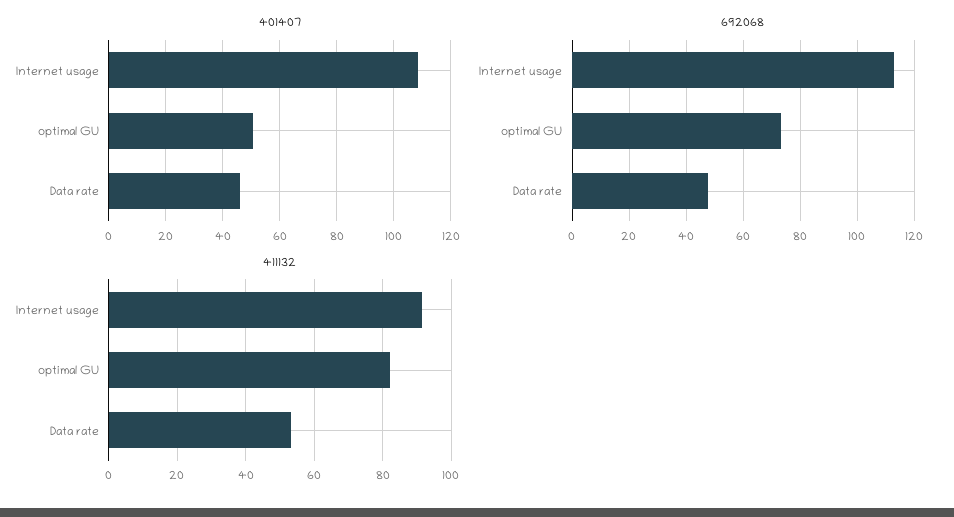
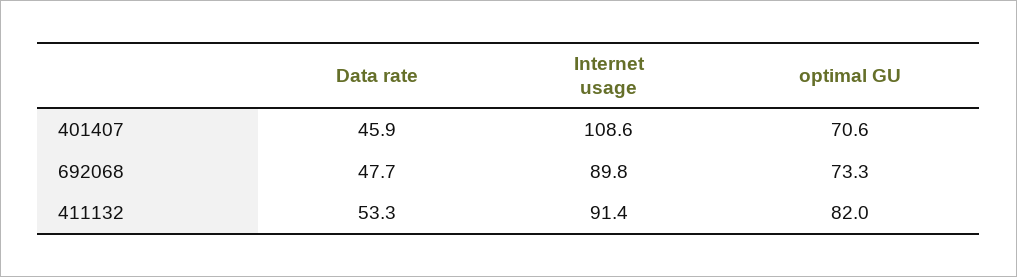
401407, optimal GU: 50 -> 70.6
692068, Internet usage: 112.5 -> 89.8

